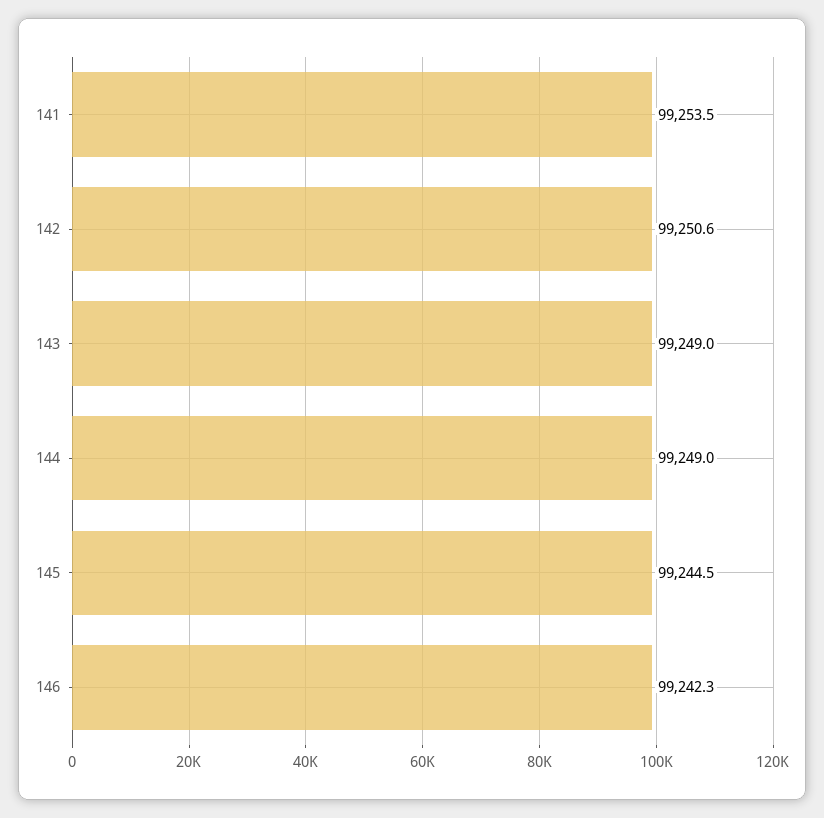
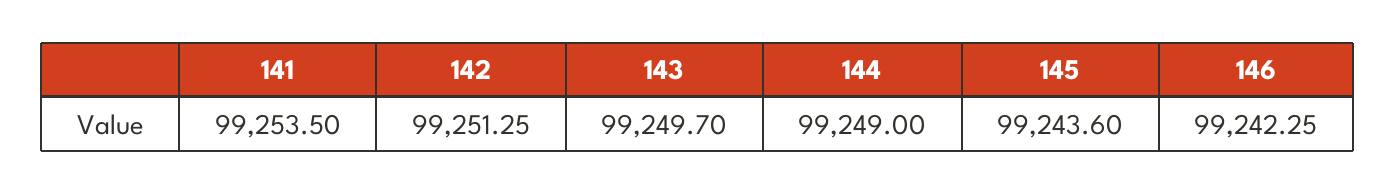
142: 99250.6 -> 99251.25
143: 99249 -> 99249.7
145: 99244.5 -> 99243.6

